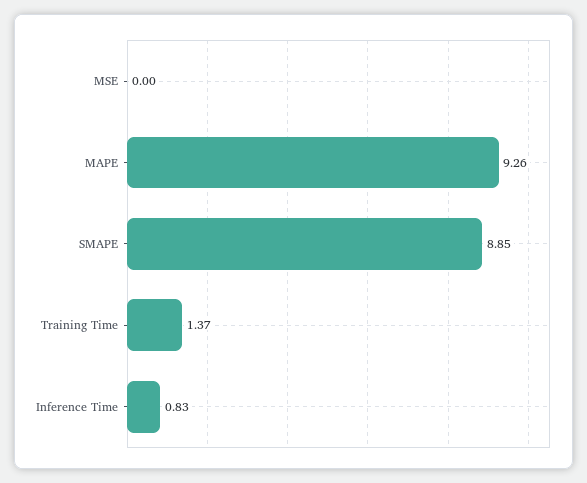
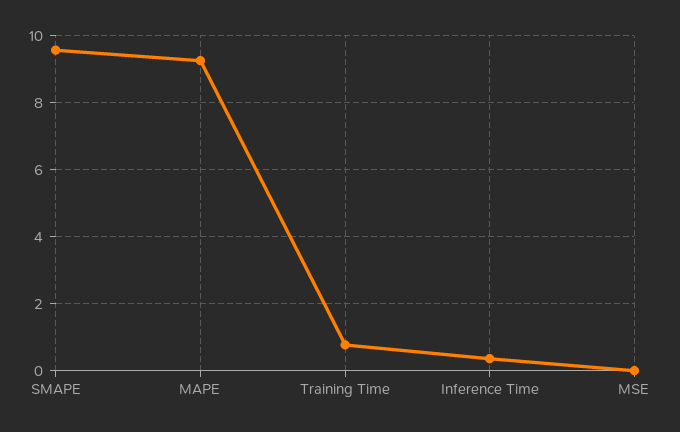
SMAPE: 8.85 -> 9.6
Training Time: 1.37 -> 0.8
Inference Time: 0.83 -> 0.4

